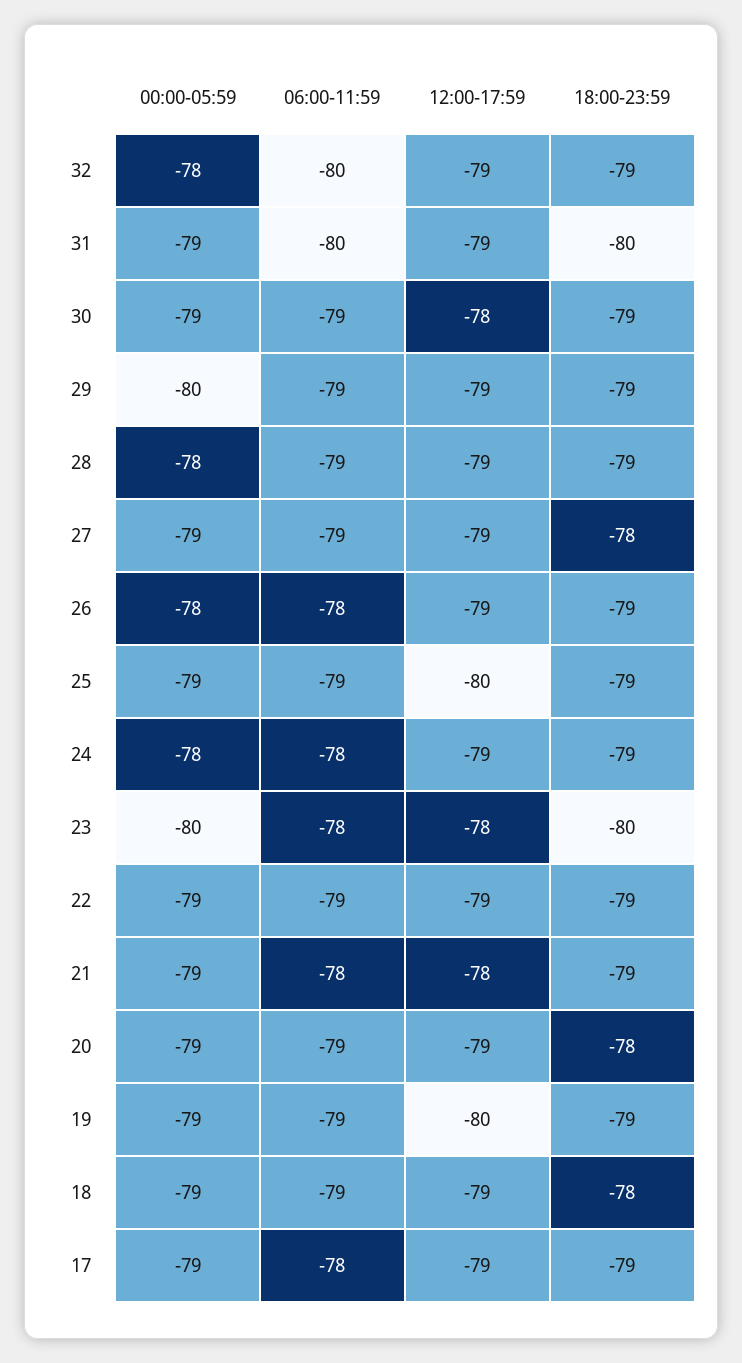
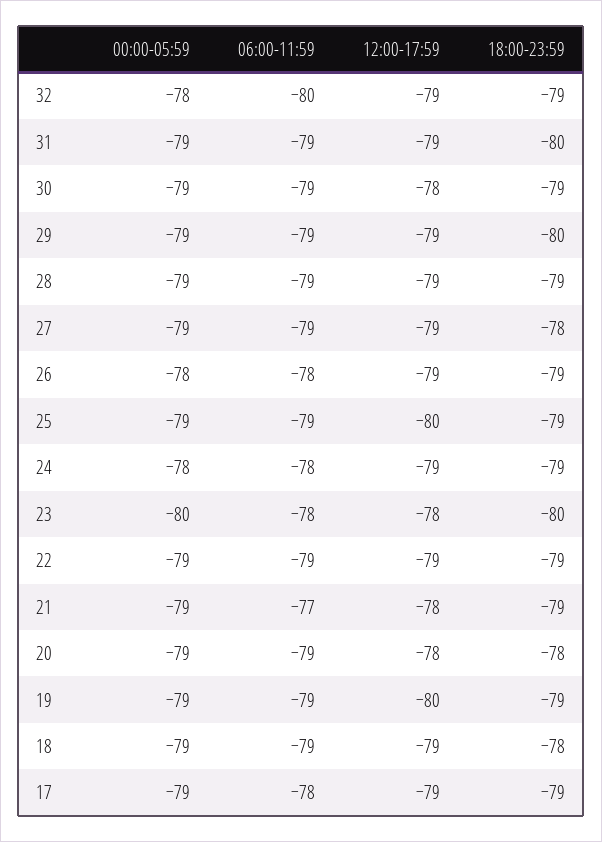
06:00-11:59, 31: -80 -> -79
00:00-05:59, 29: -80 -> -79
18:00-23:59, 29: -79 -> -80
00:00-05:59, 28: -78 -> -79
06:00-11:59, 21: -78 -> -77
12:00-17:59, 20: -79 -> -78

